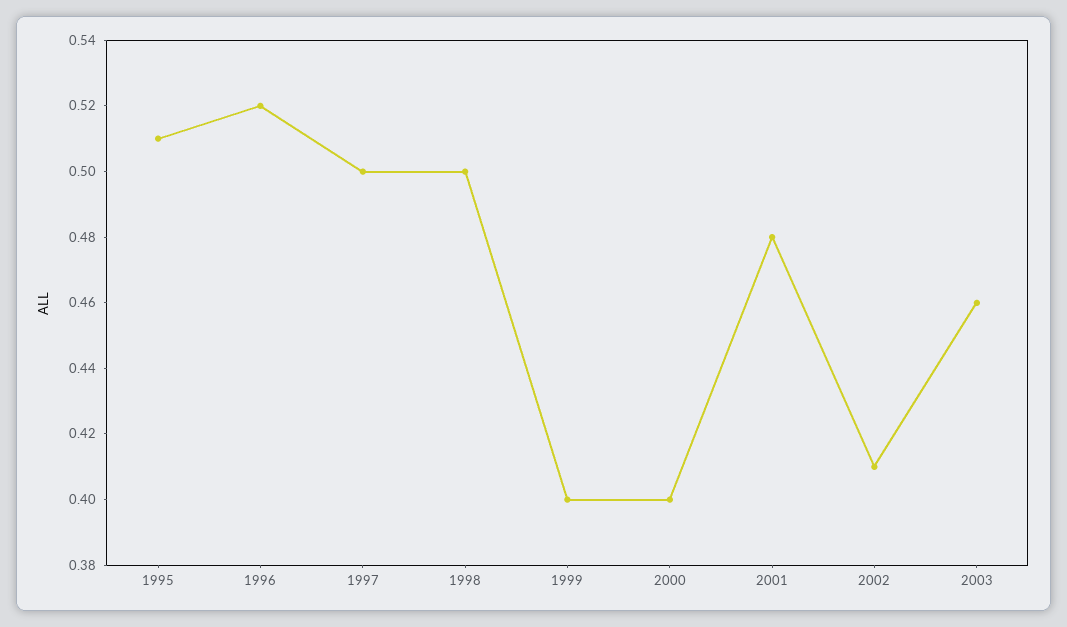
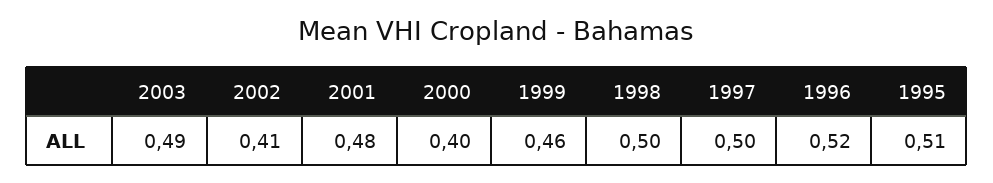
1999: 0.4 -> 0.46
2003: 0.46 -> 0.49

